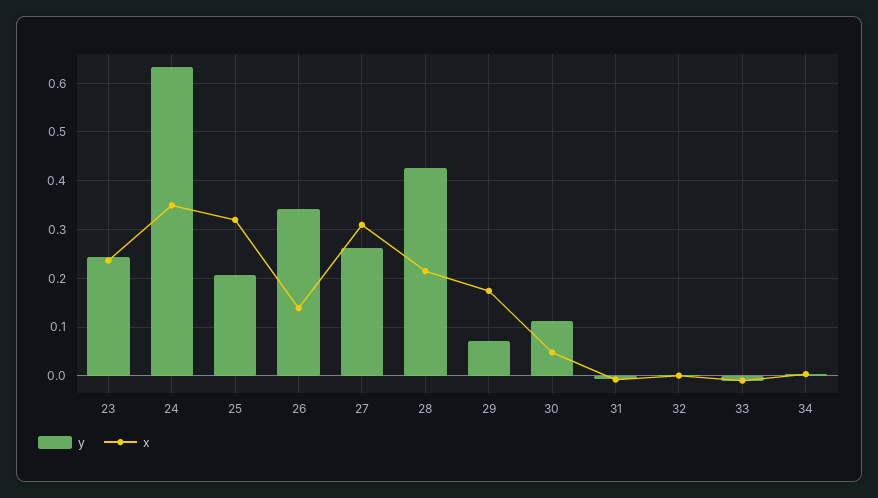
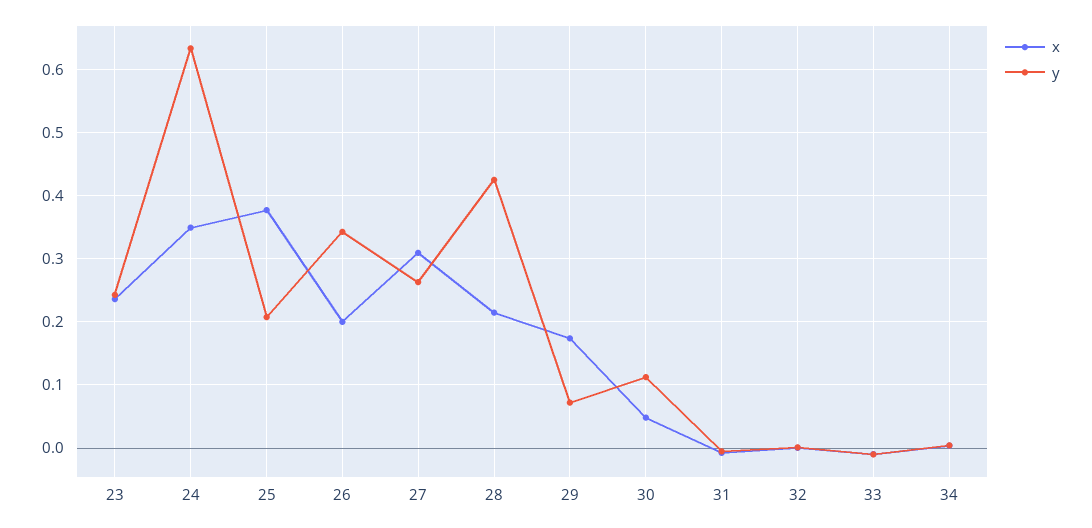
x, 25: 0.32 -> 0.38
x, 26: 0.14 -> 0.2

